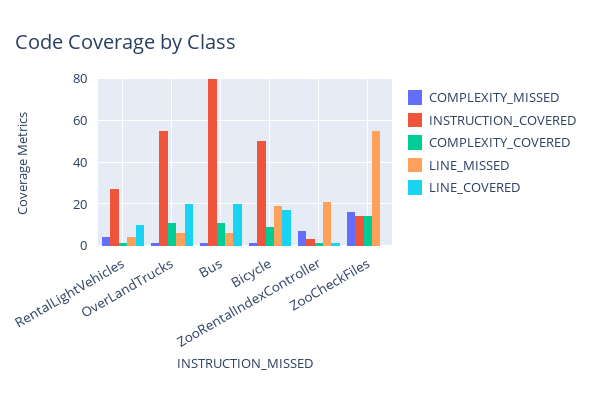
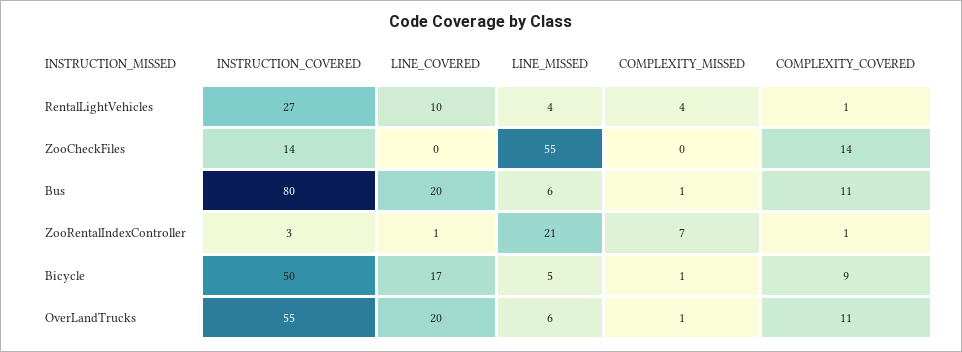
LINE_MISSED, Bicycle: 20 -> 5
COMPLEXITY_MISSED, ZooCheckFiles: 15 -> 0

